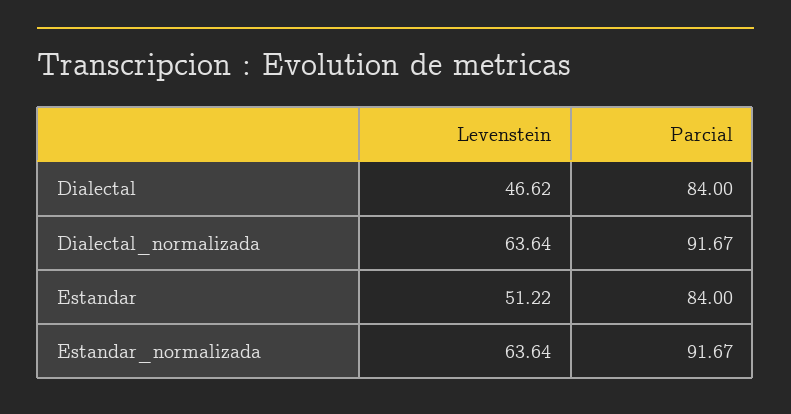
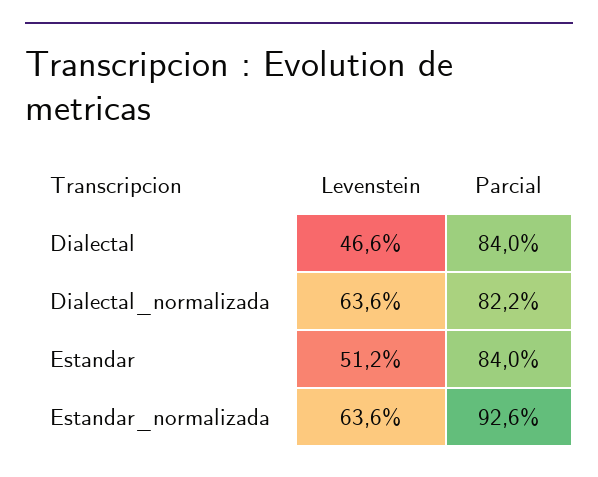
Parcial, Dialectal_normalizada: 91.67 -> 82.2
Parcial, Estandar_normalizada: 91.67 -> 92.6

